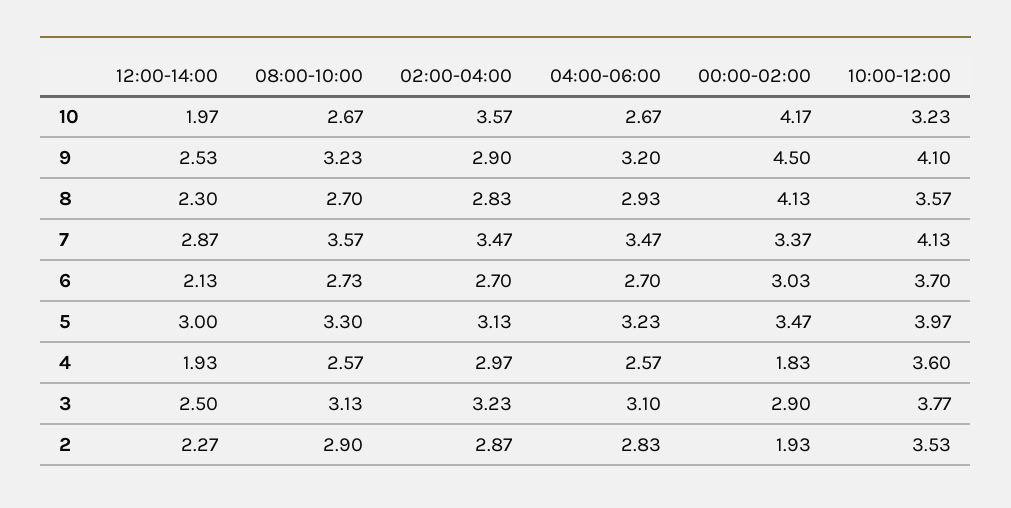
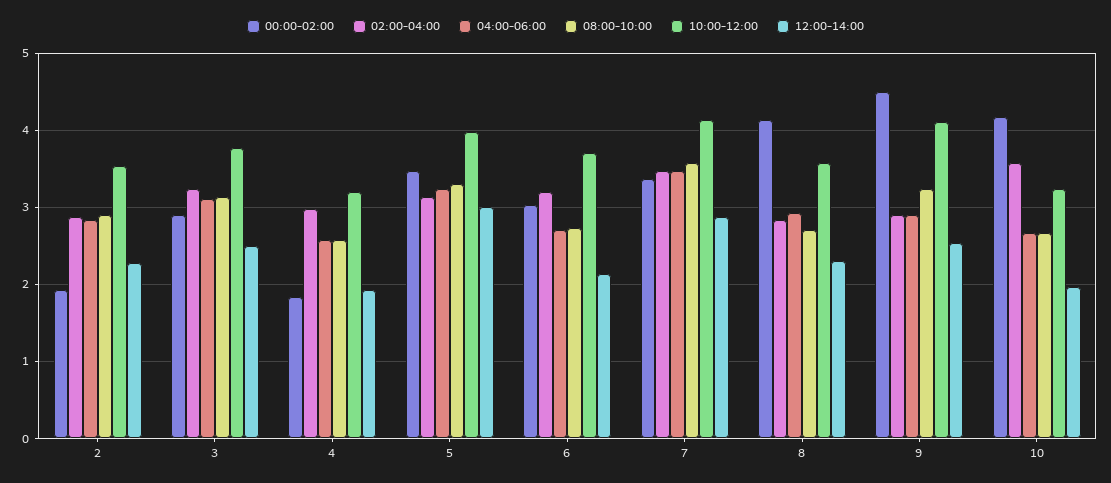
04:00-06:00, 9: 3.2 -> 2.9
02:00-04:00, 6: 2.7 -> 3.2
10:00-12:00, 4: 3.6 -> 3.2

